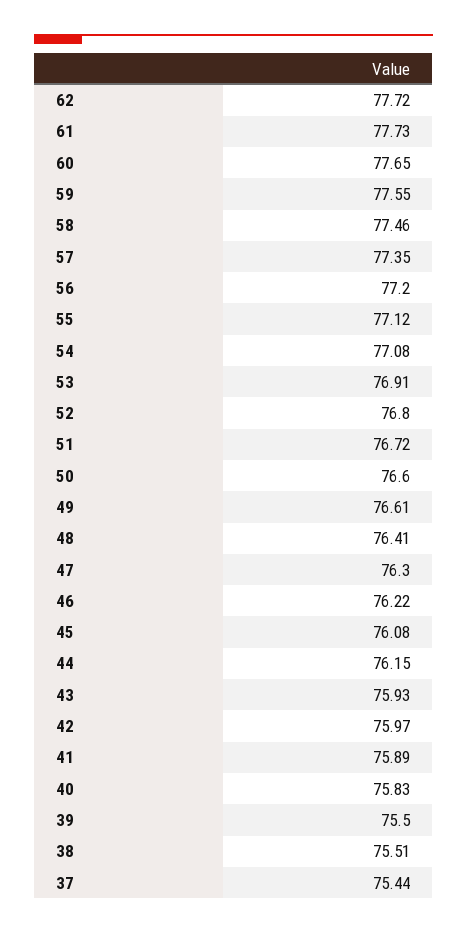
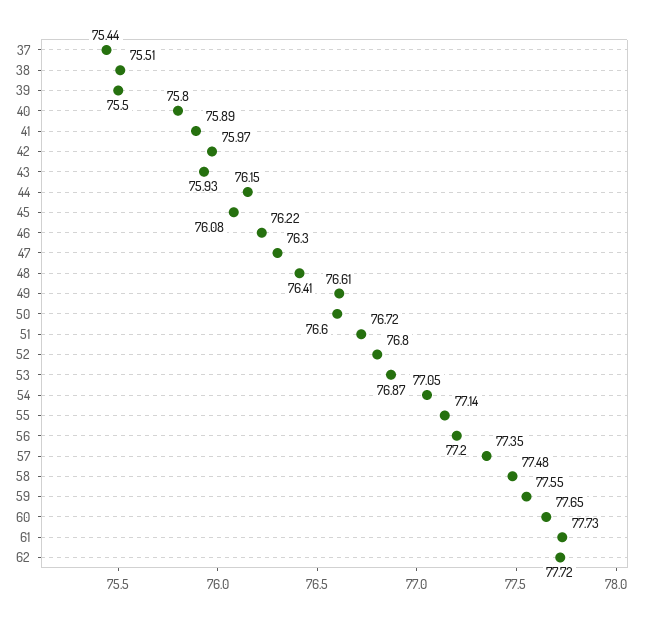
58: 77.46 -> 77.48
55: 77.12 -> 77.14
54: 77.08 -> 77.05
53: 76.91 -> 76.87
40: 75.83 -> 75.8

